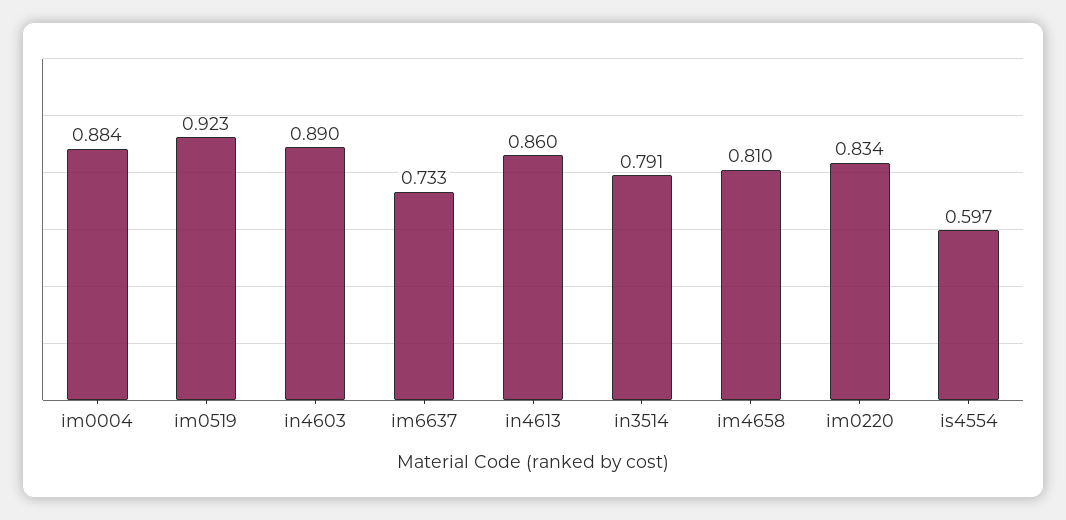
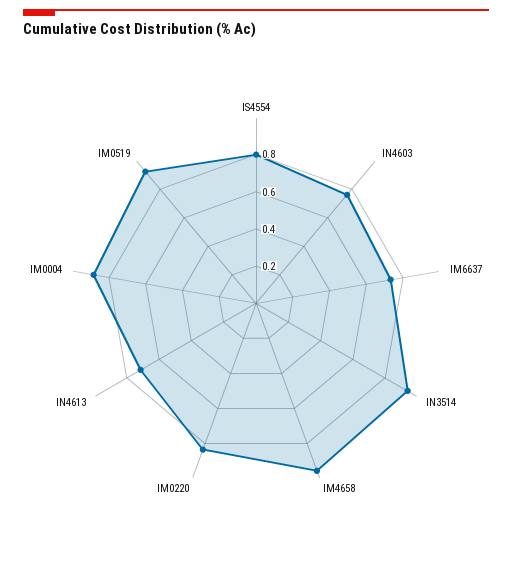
in4603: 0.89 -> 0.75
in4613: 0.86 -> 0.7
in3514: 0.791 -> 0.95
im4658: 0.81 -> 0.95
is4554: 0.597 -> 0.8

